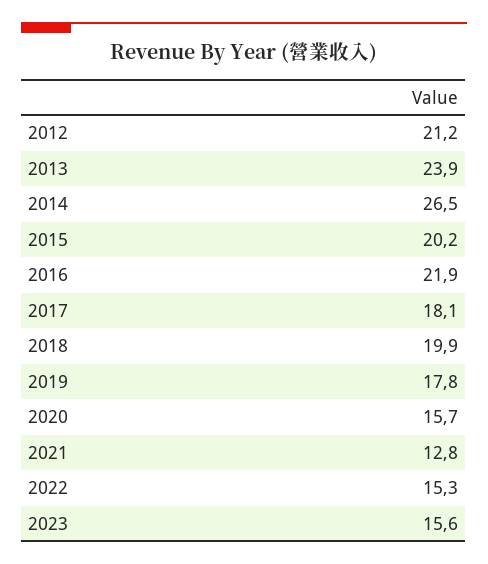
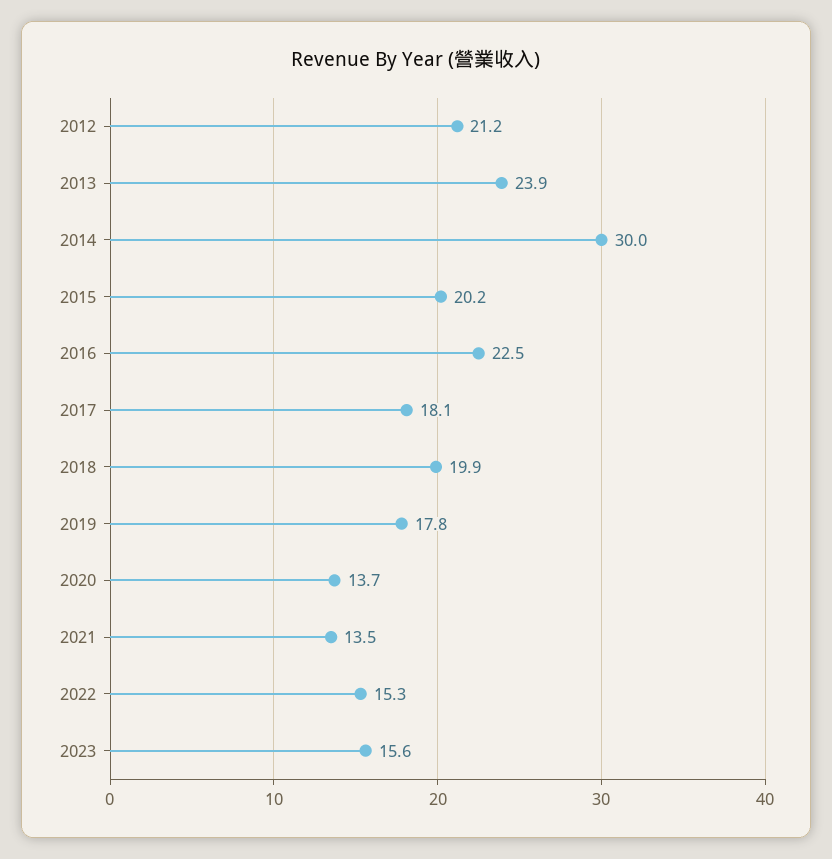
2014: 26.5 -> 30
2016: 21.9 -> 22.5
2020: 15.7 -> 13.7
2021: 12.8 -> 13.5

